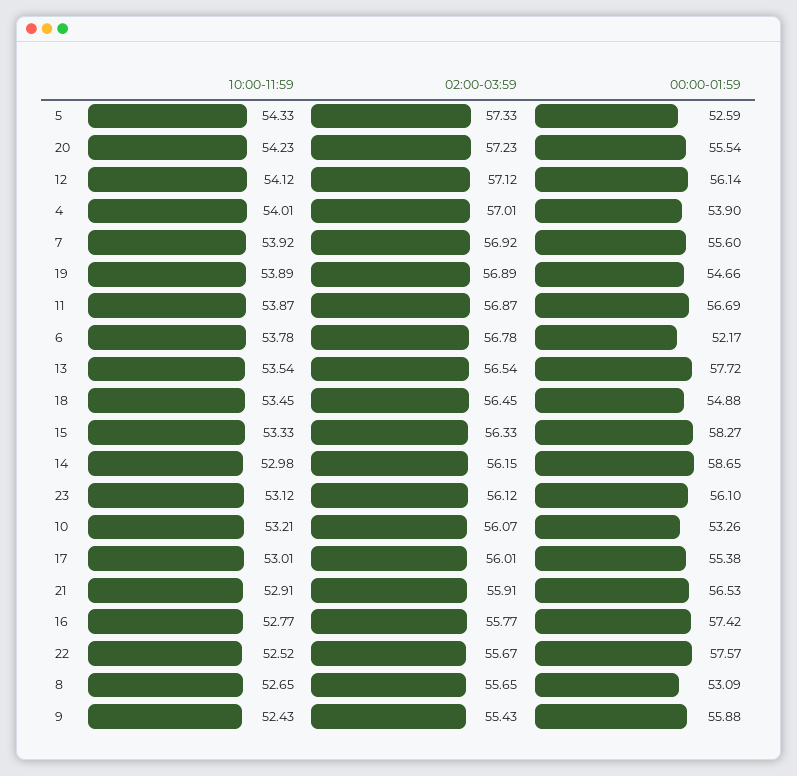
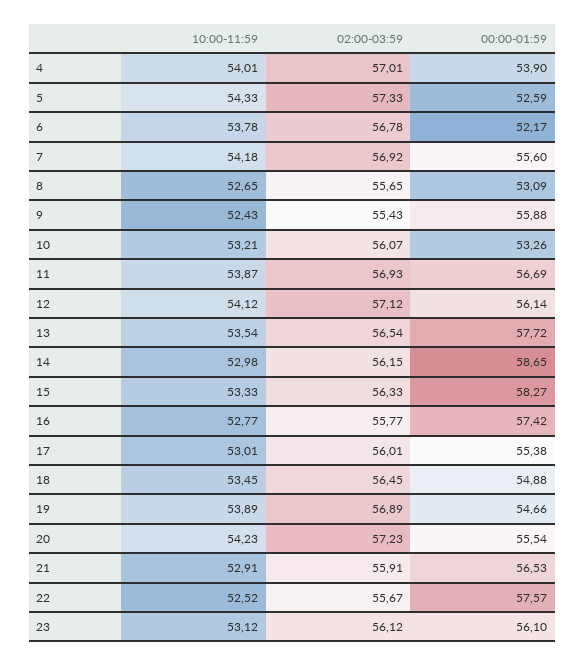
10:00-11:59, 7: 53.92 -> 54.18
02:00-03:59, 11: 56.87 -> 56.93

